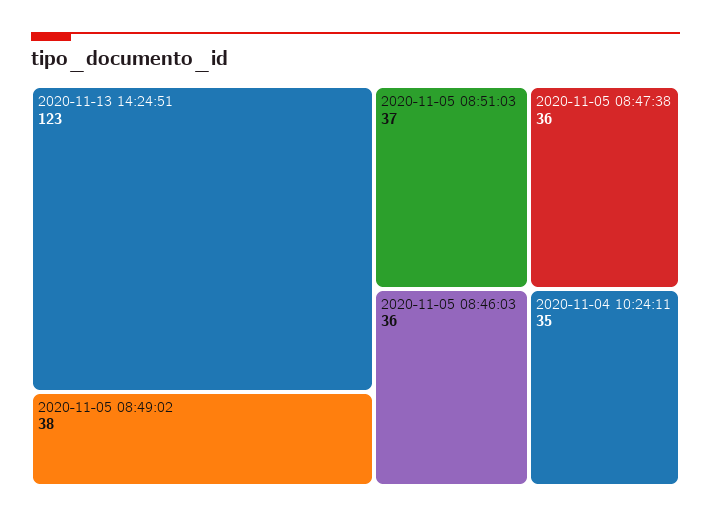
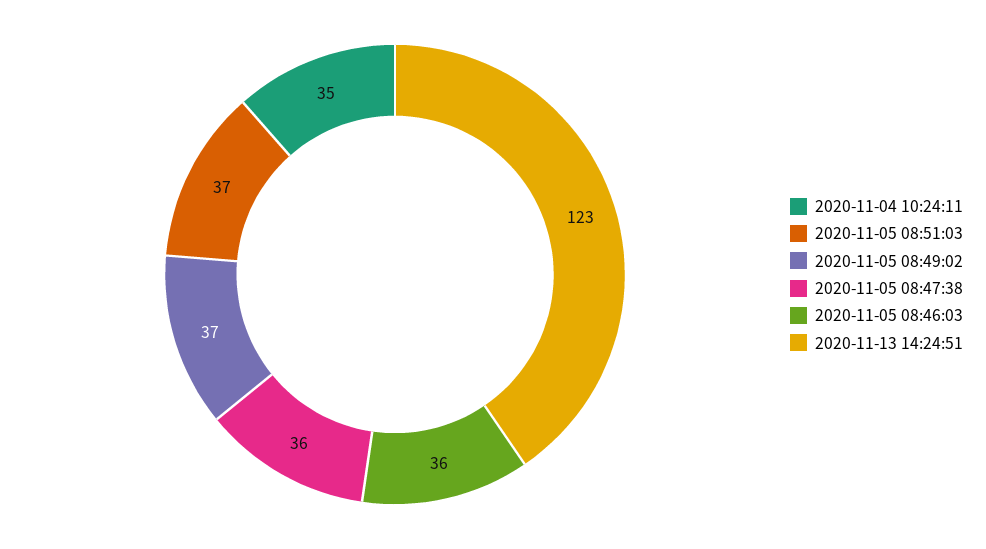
2020-11-05 08:49:02: 38 -> 37

